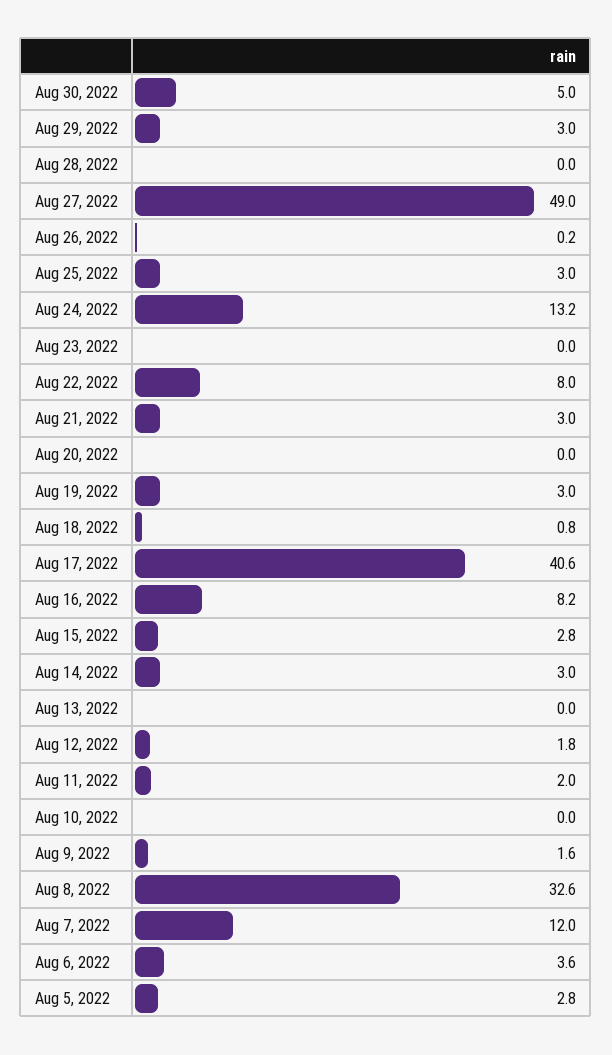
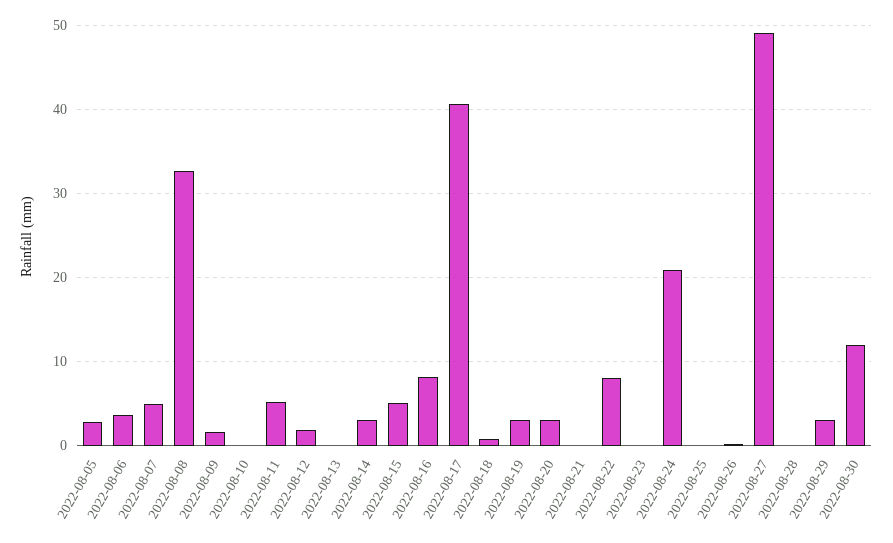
Aug 30, 2022: 5 -> 12
Aug 25, 2022: 3 -> 0
Aug 24, 2022: 13.2 -> 21
Aug 21, 2022: 3 -> 0
Aug 20, 2022: 0 -> 3
Aug 15, 2022: 2.8 -> 5
Aug 11, 2022: 2 -> 5
Aug 7, 2022: 12 -> 5

